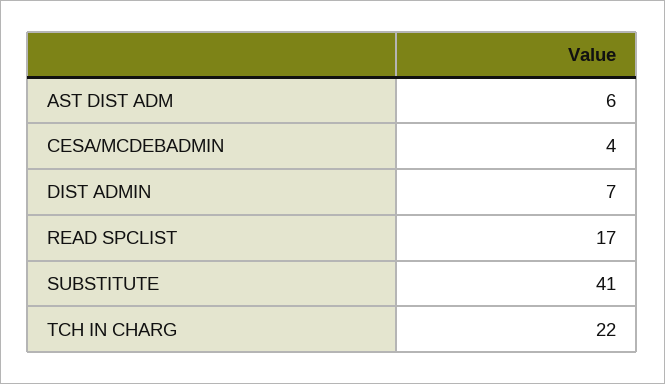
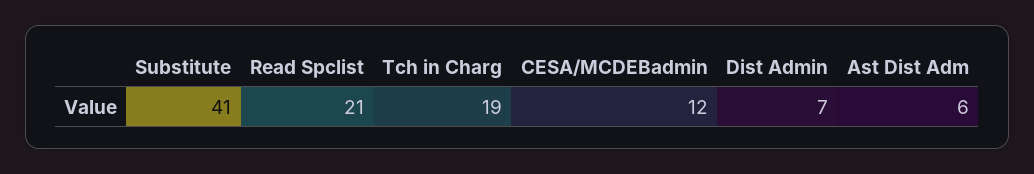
CESA/MCDEBADMIN: 4 -> 12
READ SPCLIST: 17 -> 21
TCH IN CHARG: 22 -> 19

